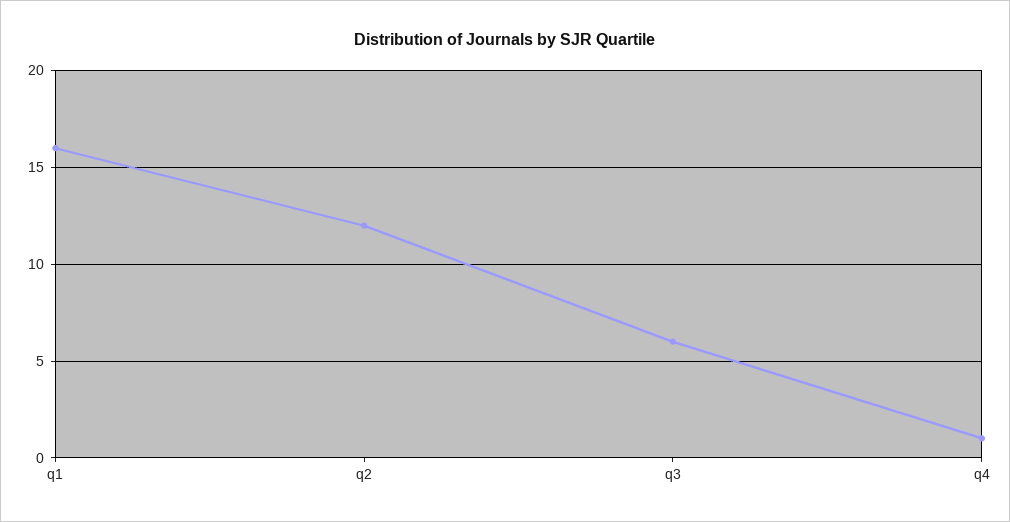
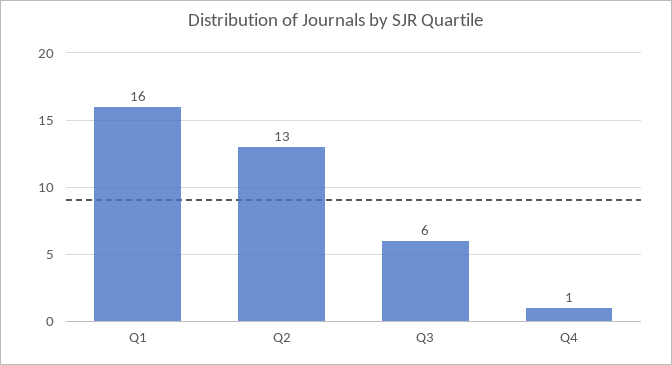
q2: 12 -> 13

